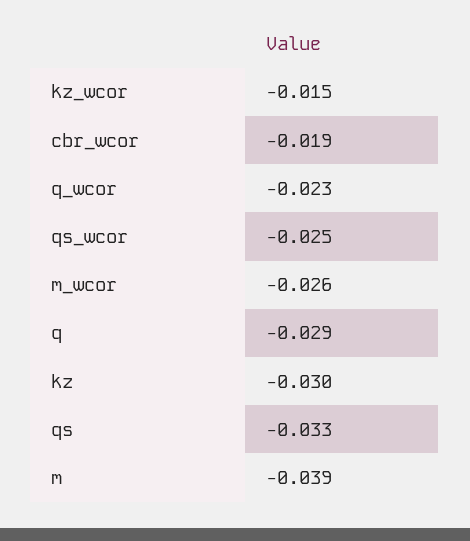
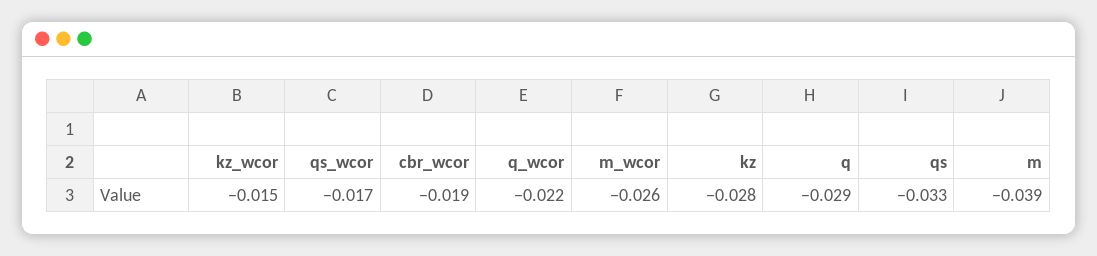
q_wcor: -0.023 -> -0.022
qs_wcor: -0.025 -> -0.017
kz: -0.03 -> -0.028

